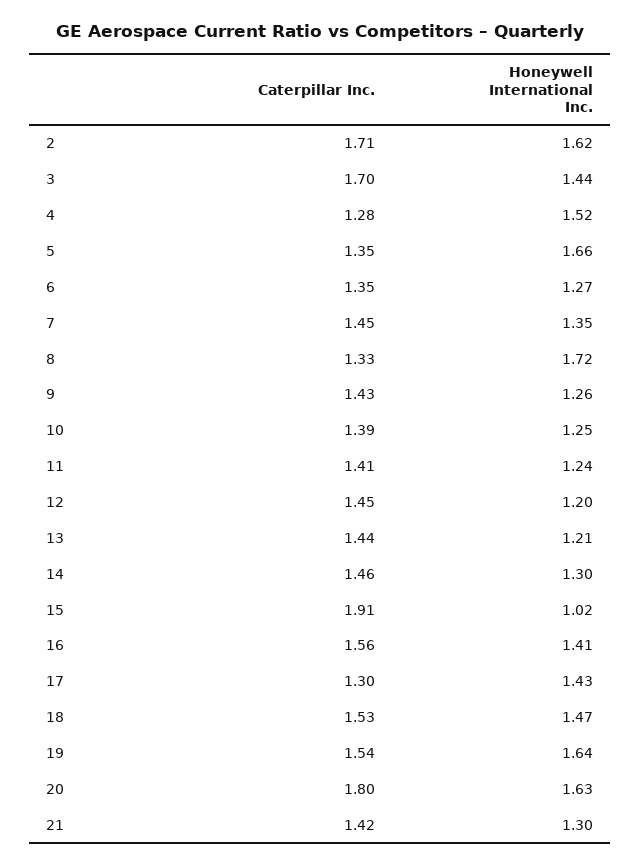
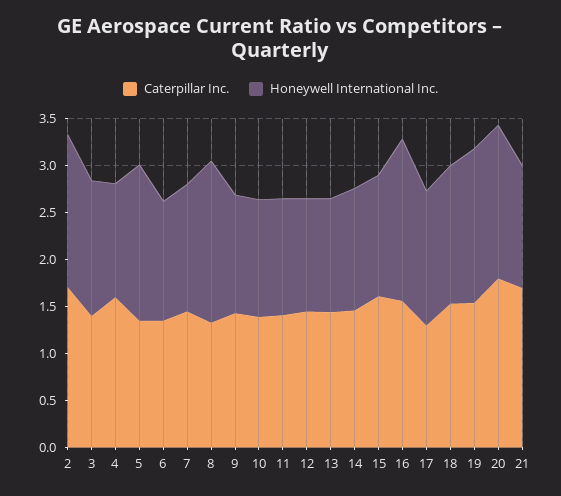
Caterpillar Inc., 3: 1.7 -> 1.4
Caterpillar Inc., 4: 1.28 -> 1.6
Honeywell International Inc., 4: 1.52 -> 1.2
Caterpillar Inc., 15: 1.91 -> 1.6
Honeywell International Inc., 15: 1.02 -> 1.3
Honeywell International Inc., 16: 1.41 -> 1.7
Caterpillar Inc., 21: 1.42 -> 1.7

